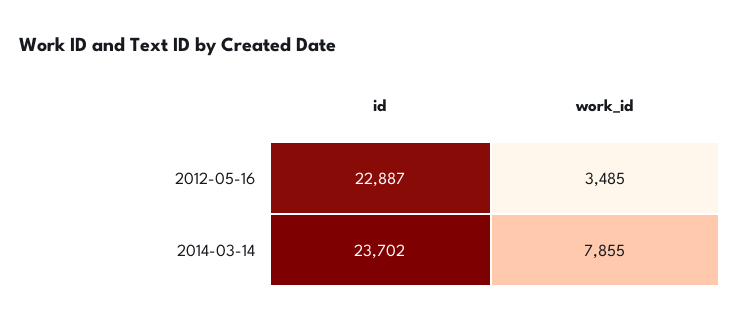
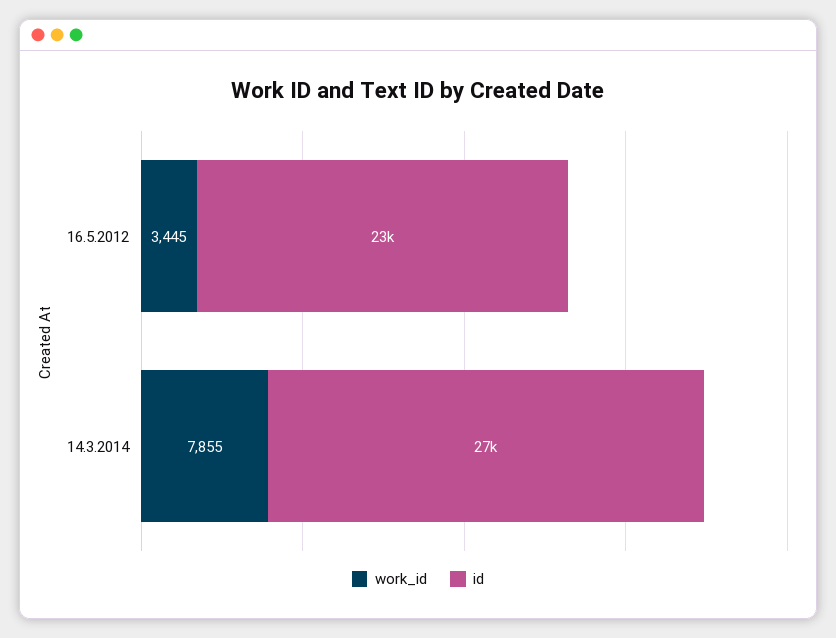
work_id, 2012-05-16: 3485 -> 3445
id, 2014-03-14: 23702 -> 27000

